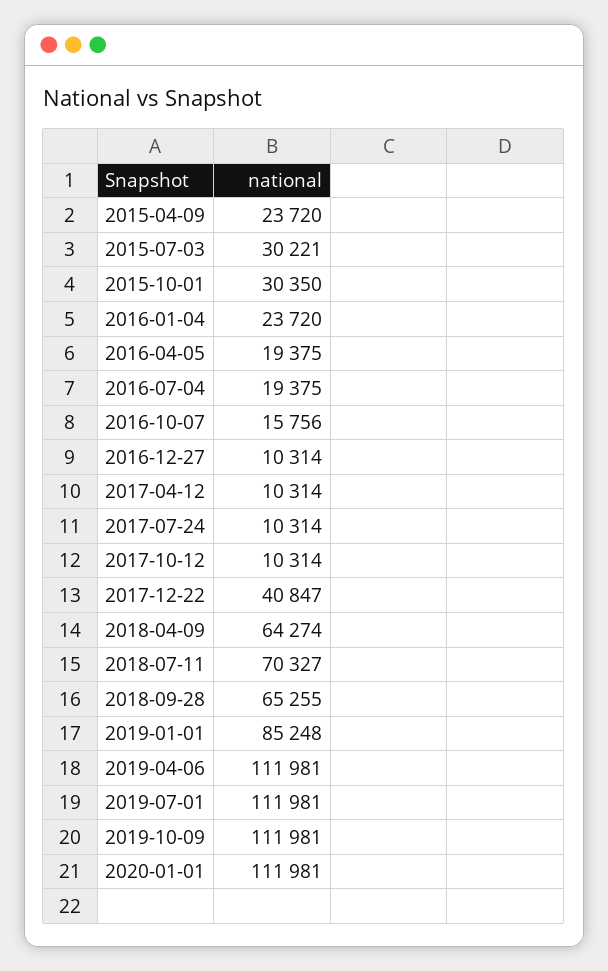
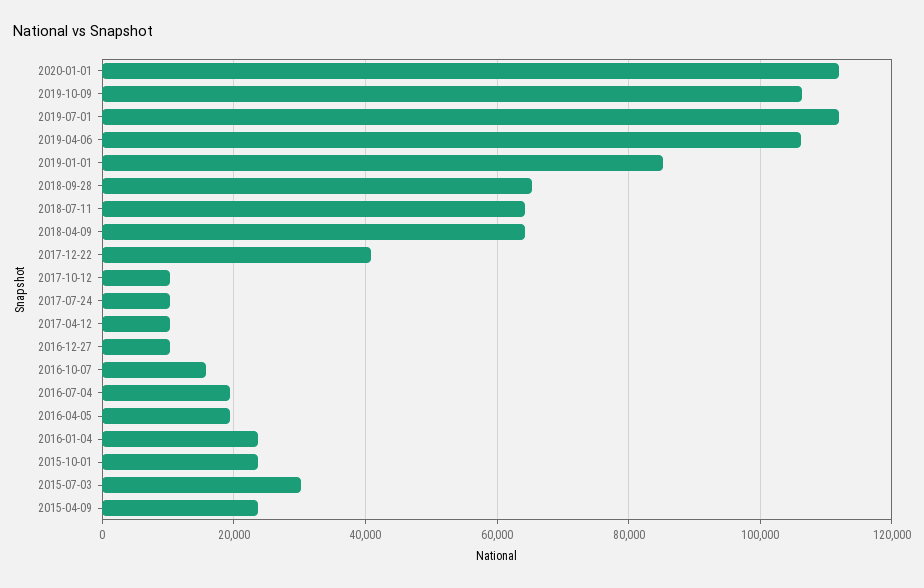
2015-10-01: 30350 -> 24000
2018-07-11: 70327 -> 64000
2019-04-06: 111981 -> 106000
2019-10-09: 111981 -> 106000

